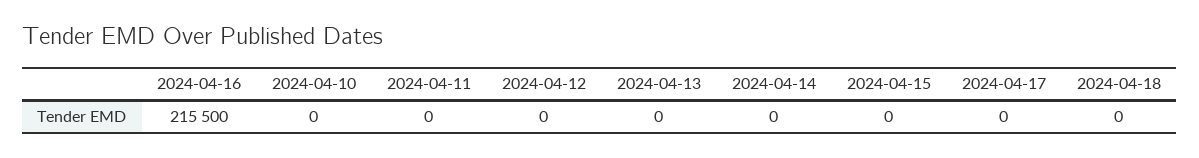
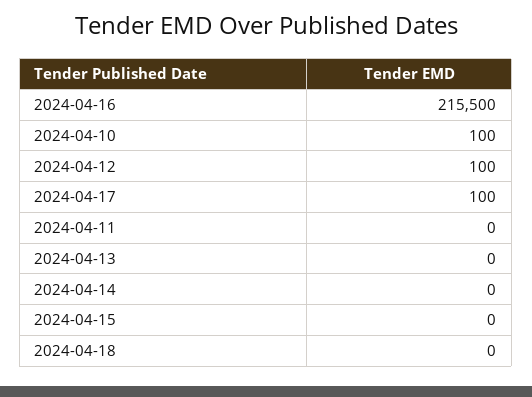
2024-04-10: 0 -> 100
2024-04-12: 0 -> 100
2024-04-17: 0 -> 100

